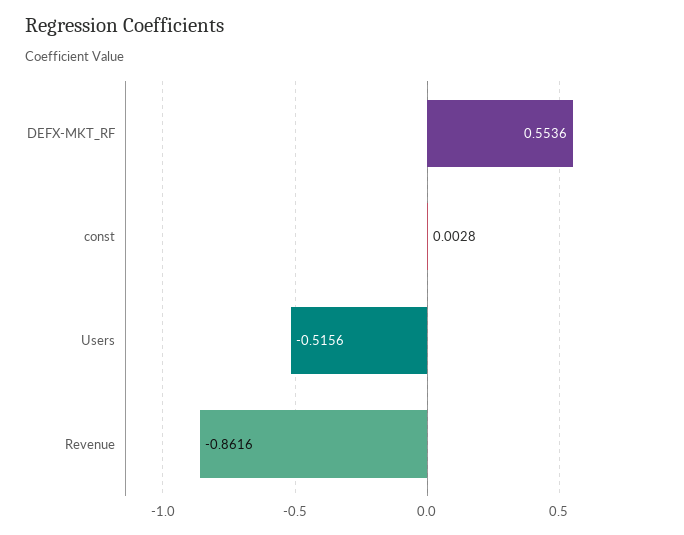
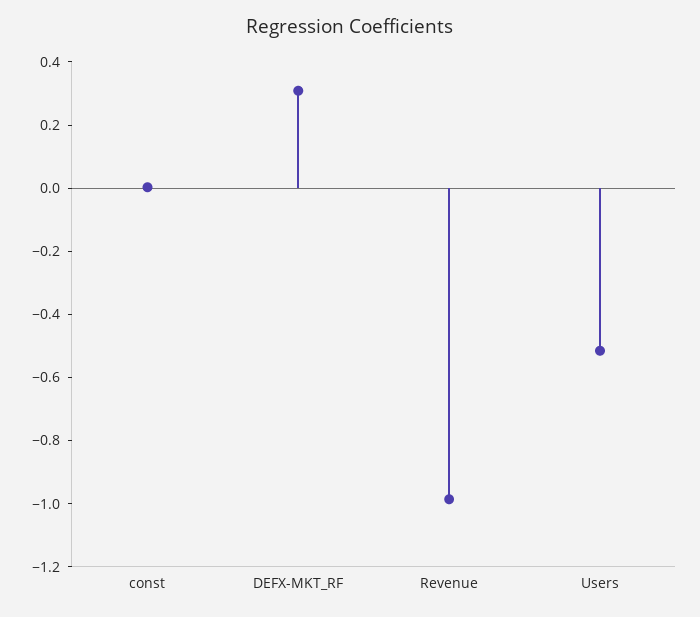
DEFX-MKT_RF: 0.5536 -> 0.3
Revenue: -0.8616 -> -1

